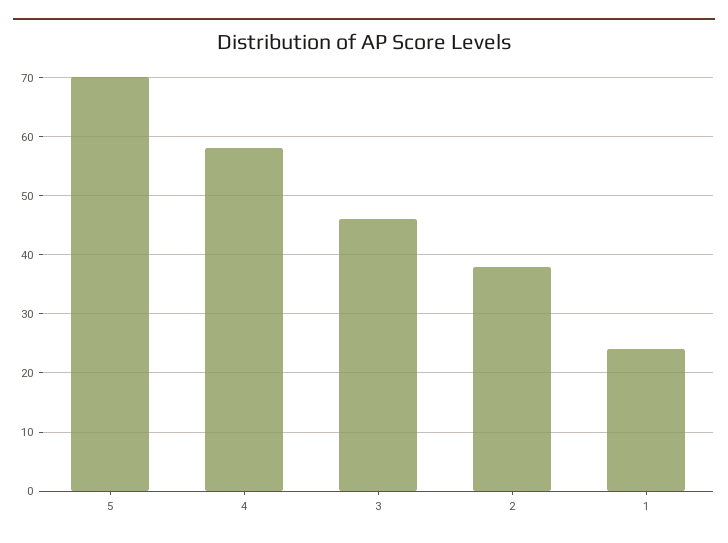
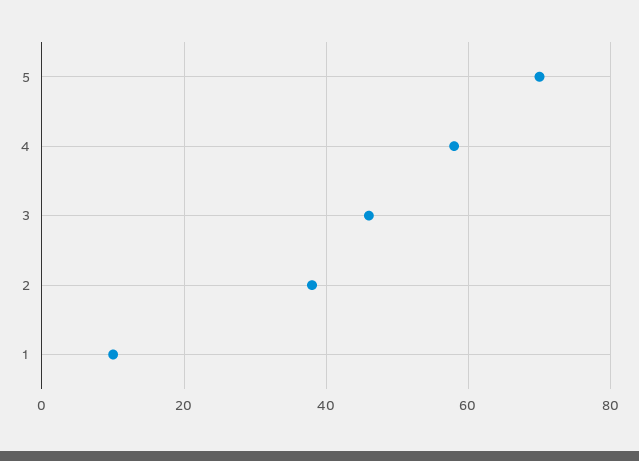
1: 25 -> 10

